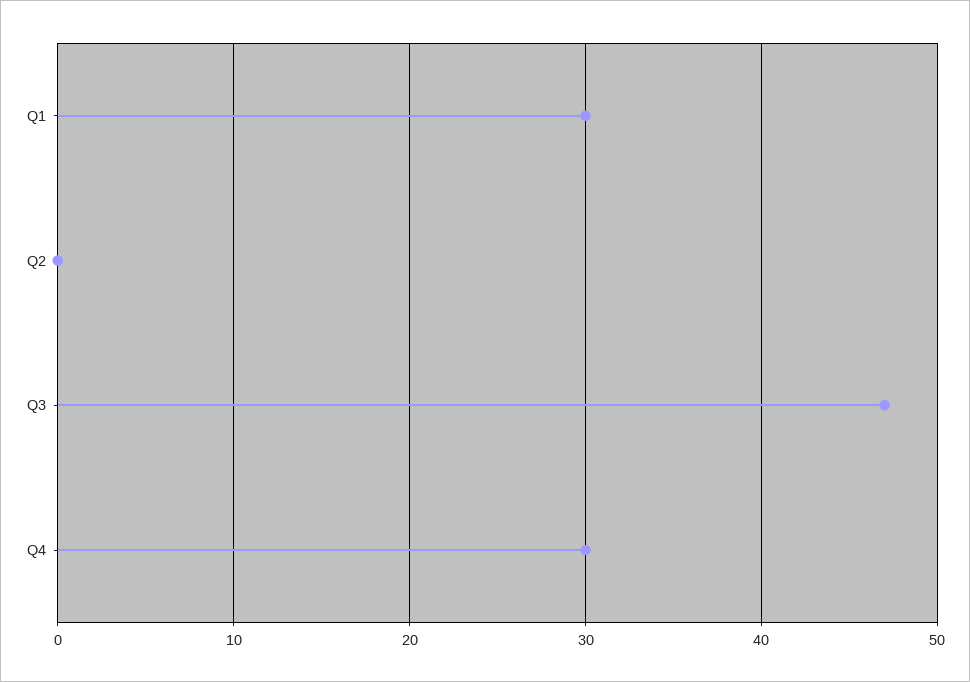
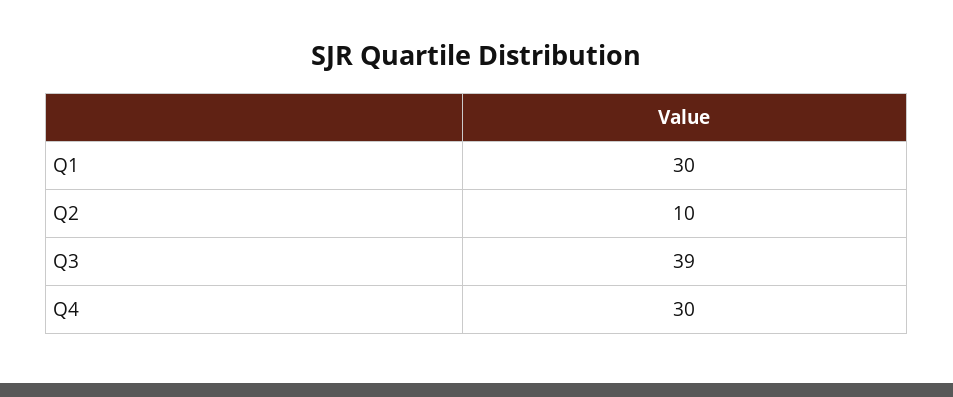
Q2: 0 -> 10
Q3: 47 -> 39

